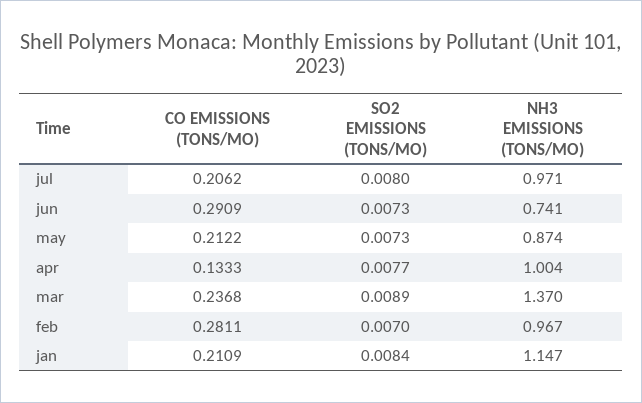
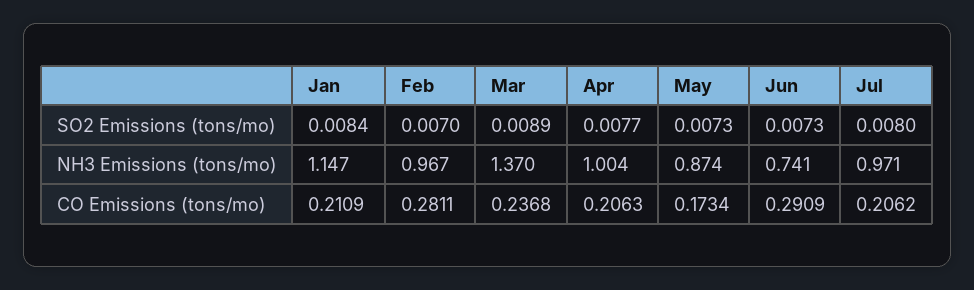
CO EMISSIONS (TONS/MO), may: 0.2122 -> 0.1734
CO EMISSIONS (TONS/MO), apr: 0.1333 -> 0.2063

